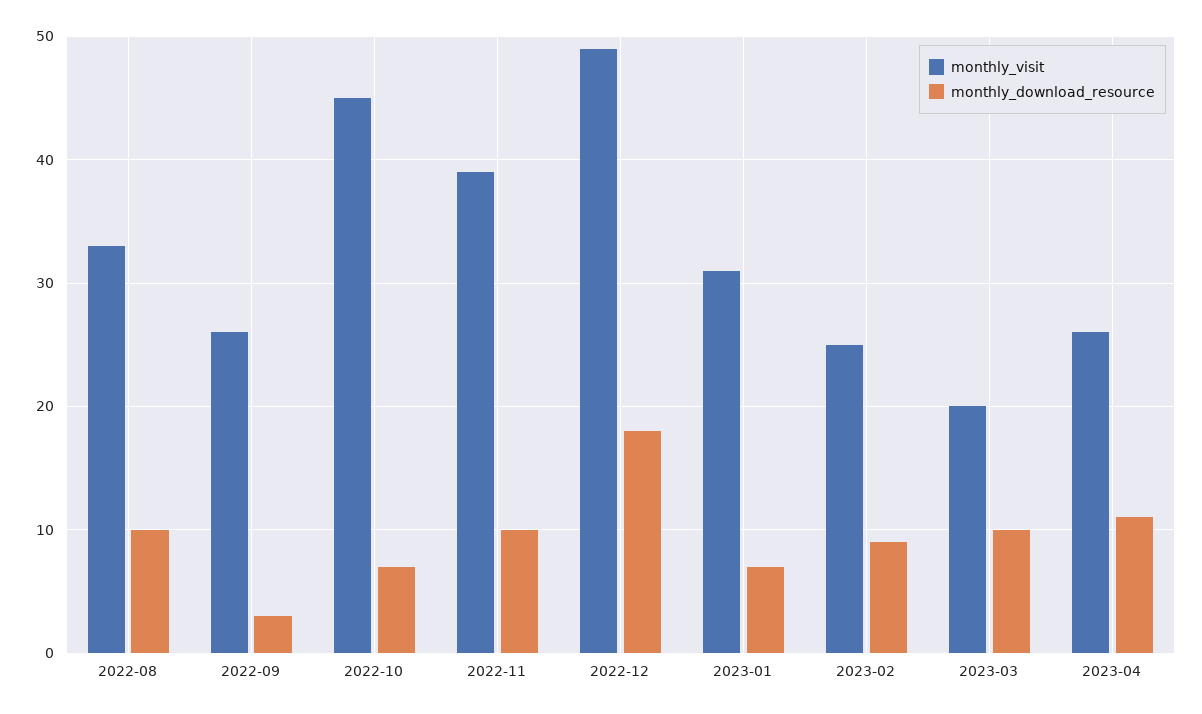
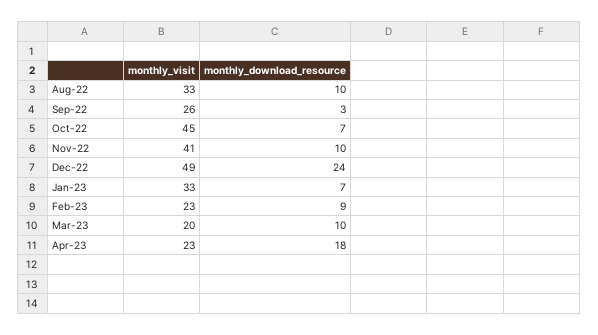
monthly_visit, 2022-11: 39 -> 41
monthly_download_resource, 2022-12: 18 -> 24
monthly_visit, 2023-01: 31 -> 33
monthly_visit, 2023-02: 25 -> 23
monthly_visit, 2023-04: 26 -> 23
monthly_download_resource, 2023-04: 11 -> 18

